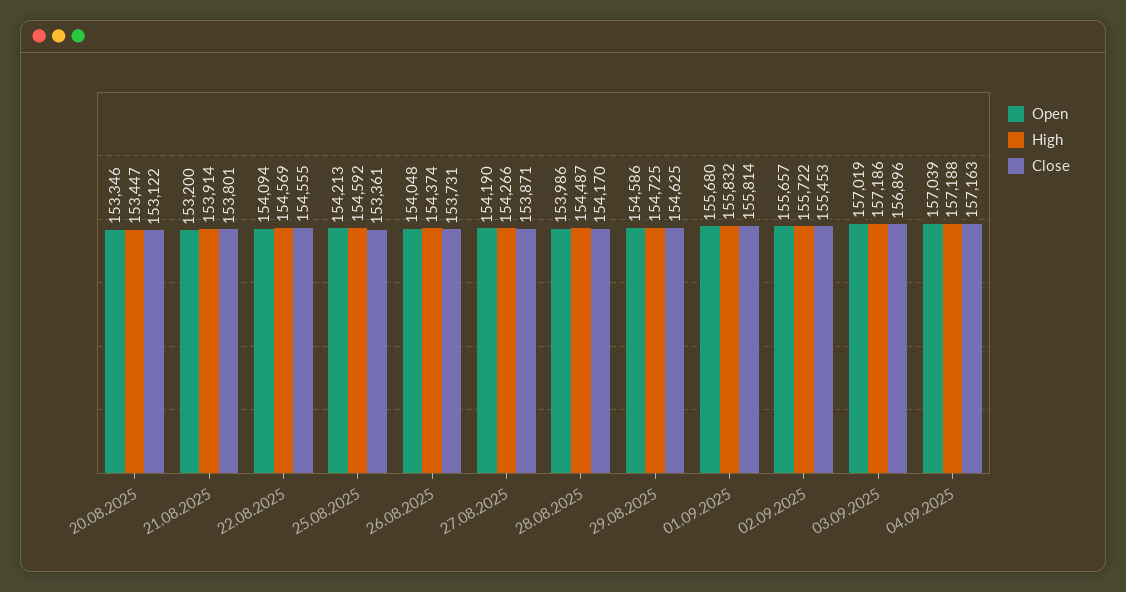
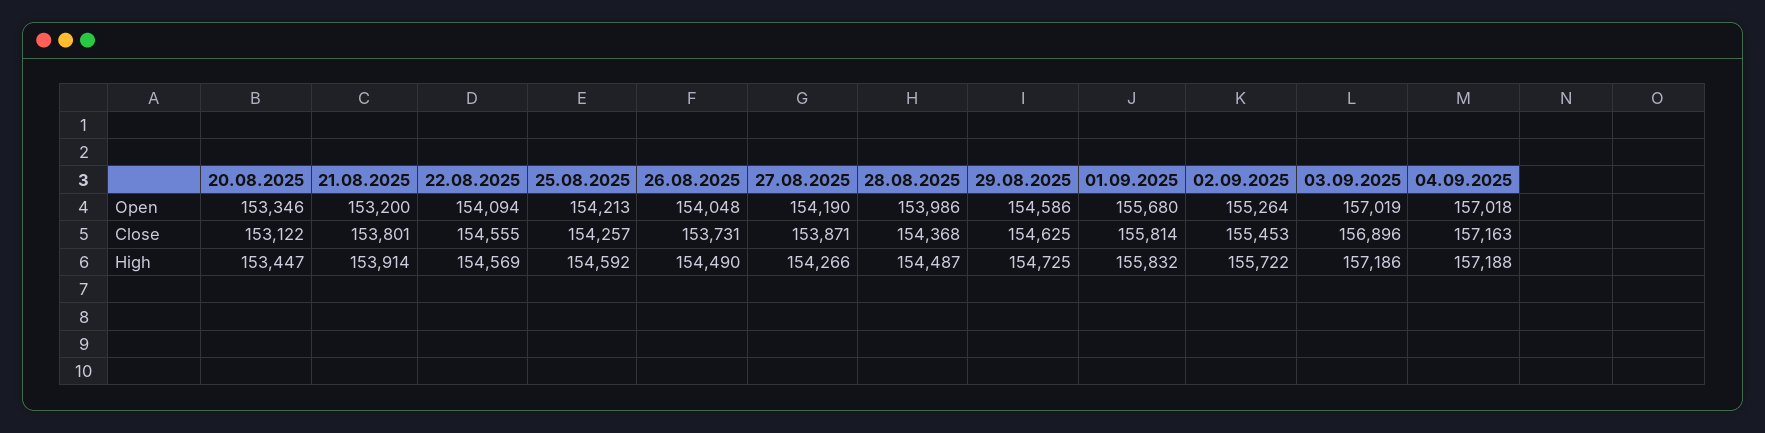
Close, 25.08.2025: 153361 -> 154257
High, 26.08.2025: 154374 -> 154490
Close, 28.08.2025: 154170 -> 154368
Open, 02.09.2025: 155657 -> 155264
Open, 04.09.2025: 157039 -> 157018

